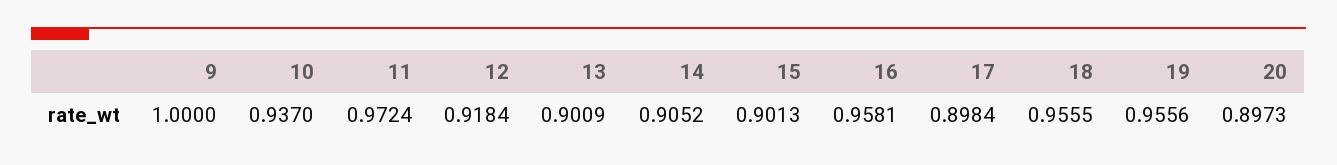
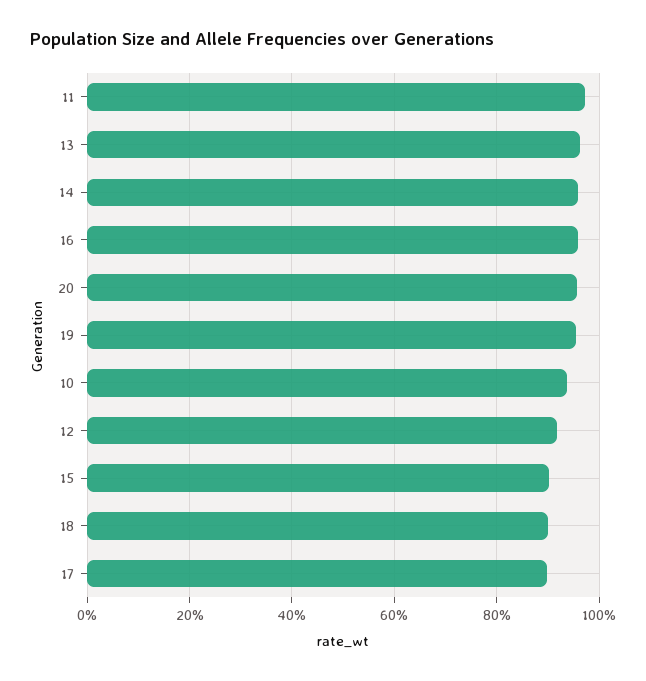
9: 1 -> none
13: 0.9009 -> 0.96
14: 0.9052 -> 0.96
18: 0.9555 -> 0.9
20: 0.8973 -> 0.96

